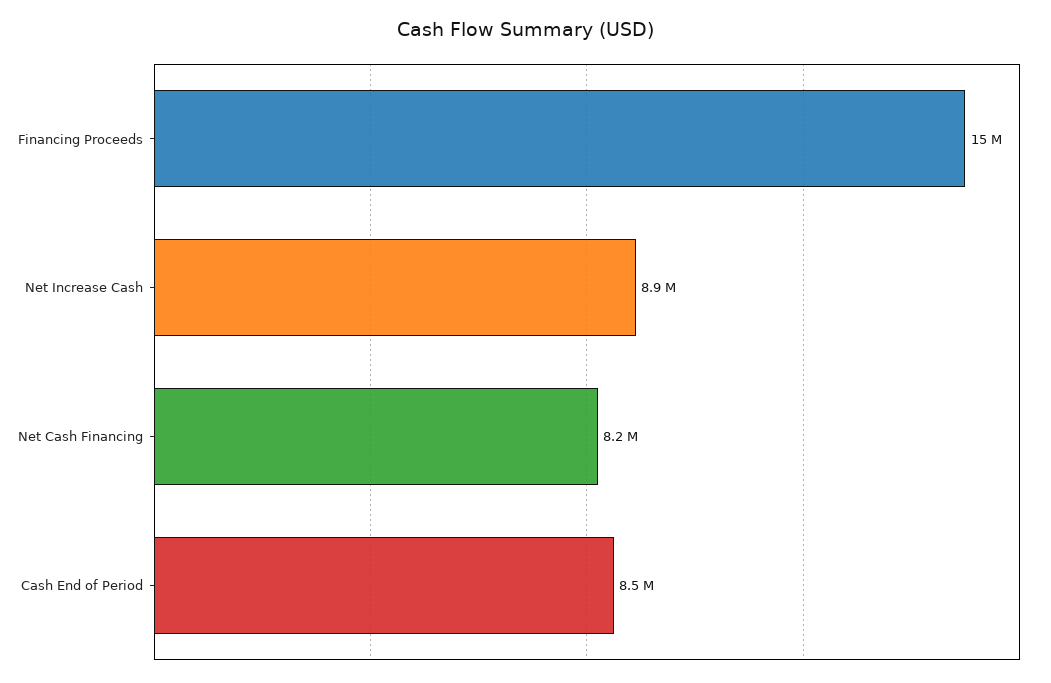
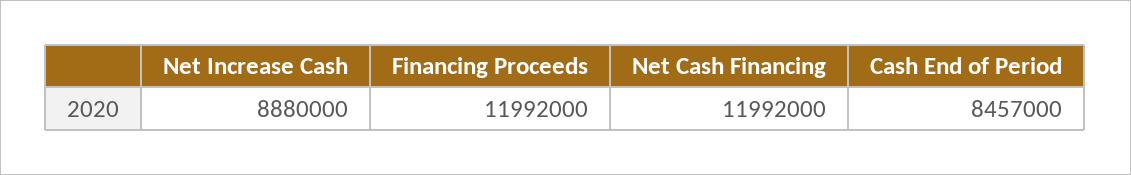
Financing Proceeds: 15000000 -> 11992000
Net Cash Financing: 8200000 -> 11992000

